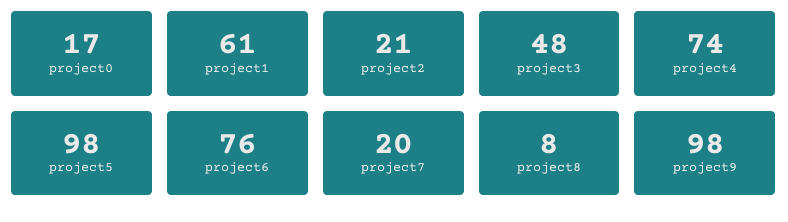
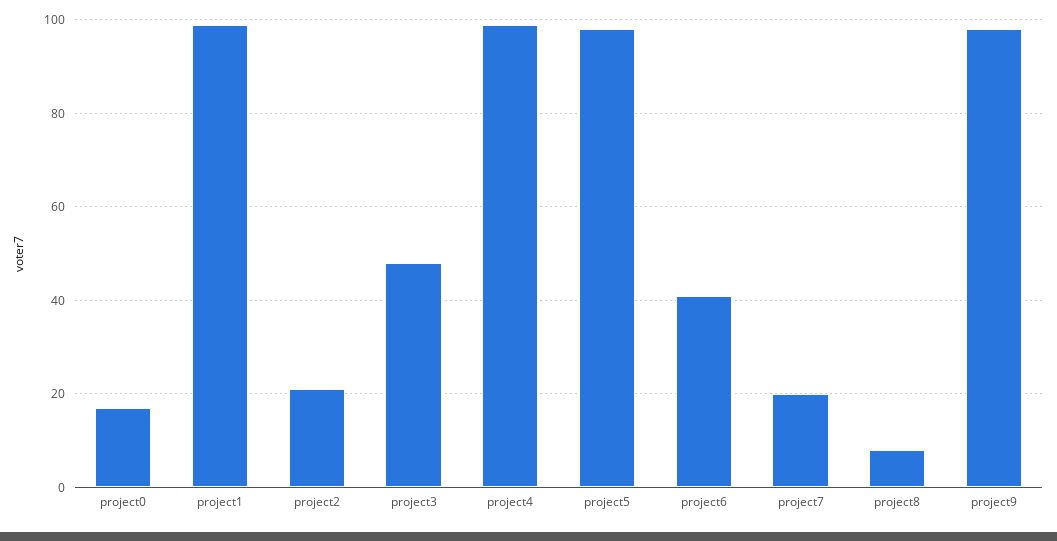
project1: 61 -> 100
project4: 74 -> 100
project6: 76 -> 40

